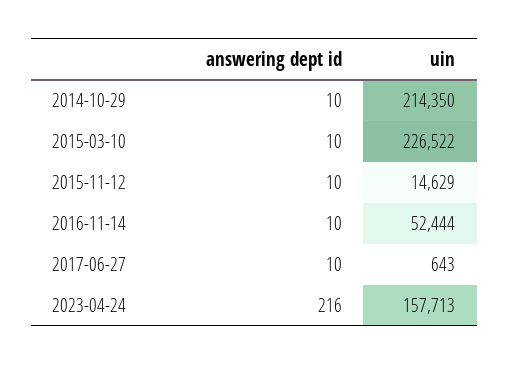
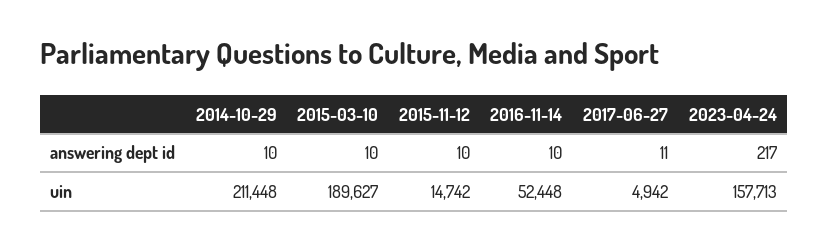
uin, 2014-10-29: 214350 -> 211448
uin, 2015-03-10: 226522 -> 189627
uin, 2015-11-12: 14629 -> 14742
uin, 2016-11-14: 52444 -> 52448
answering dept id, 2017-06-27: 10 -> 11
uin, 2017-06-27: 643 -> 4942
answering dept id, 2023-04-24: 216 -> 217

